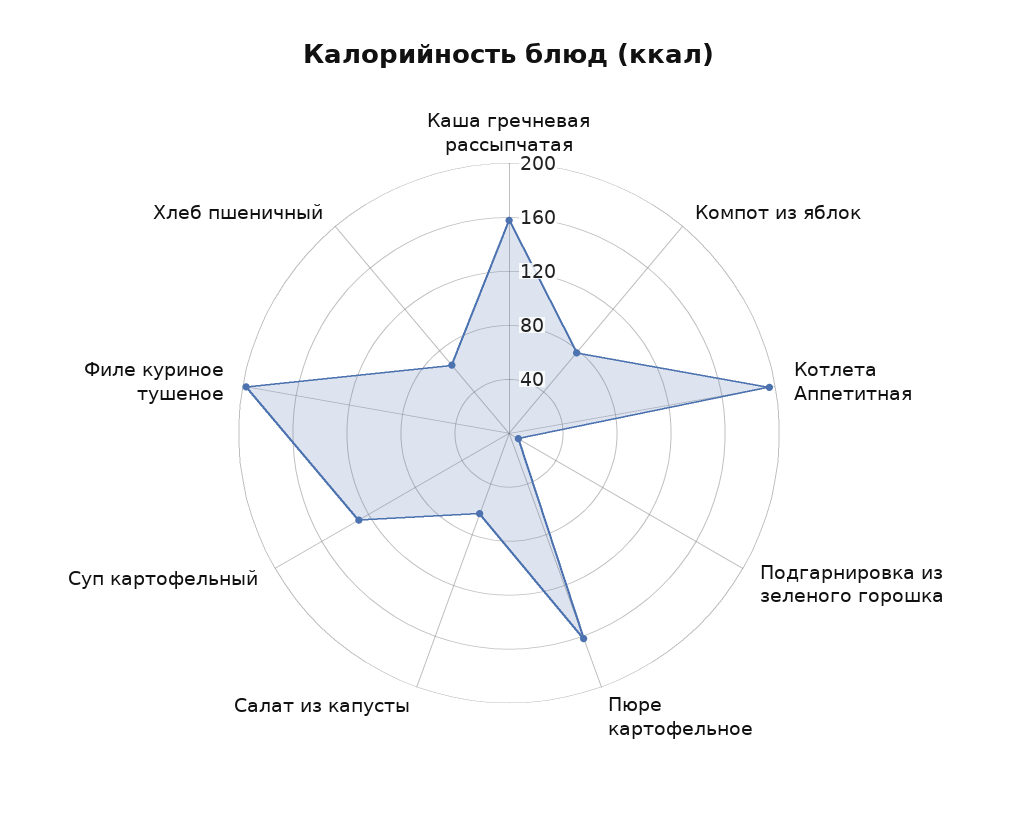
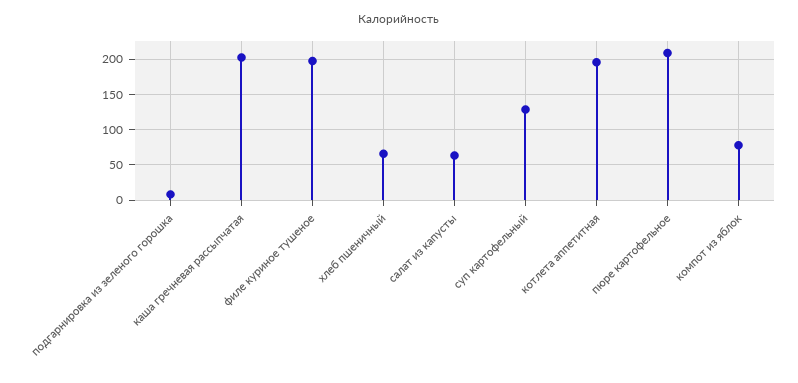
Каша гречневая рассыпчатая: 160 -> 200
Пюре картофельное: 160 -> 210

